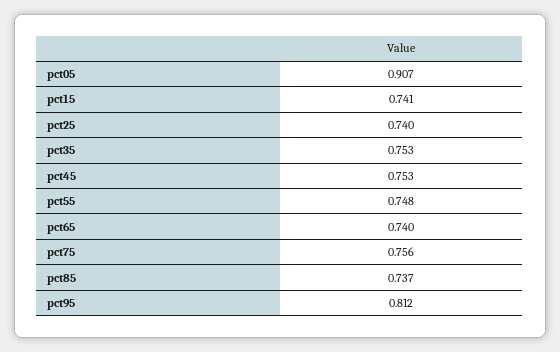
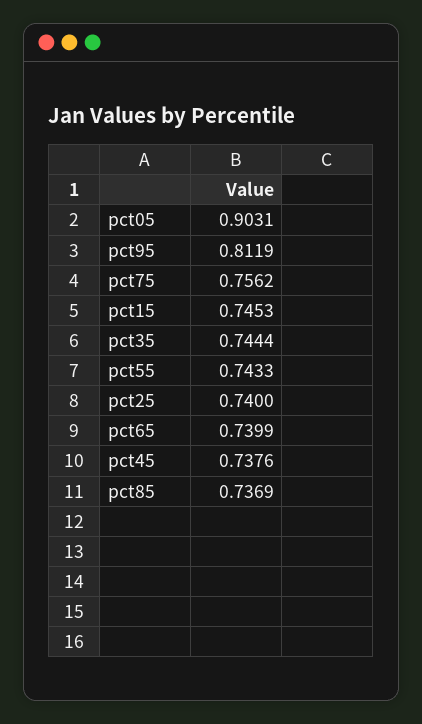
pct05: 0.907 -> 0.9031
pct15: 0.741 -> 0.7453
pct35: 0.753 -> 0.7444
pct45: 0.753 -> 0.7376
pct55: 0.748 -> 0.7433

